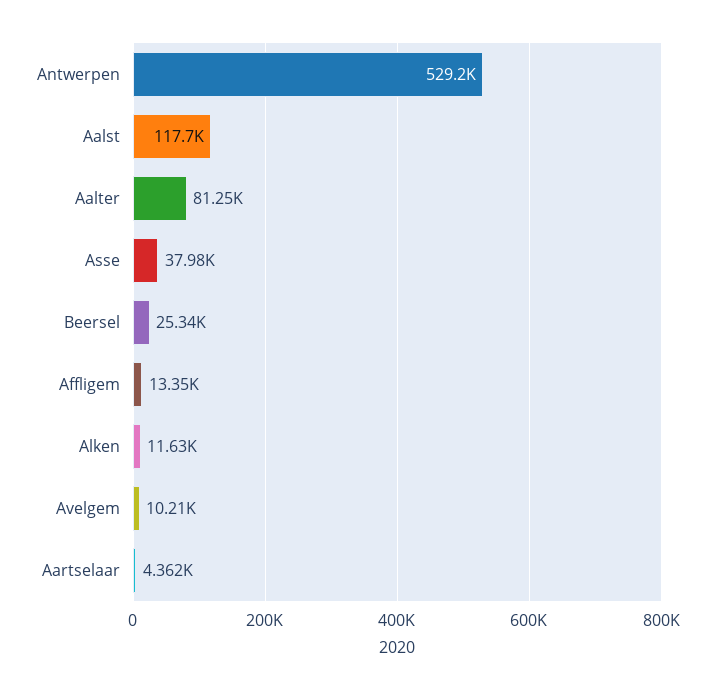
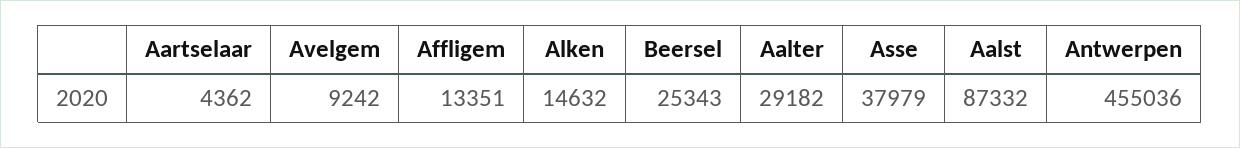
Antwerpen: 529200 -> 455036
Aalst: 117700 -> 87332
Aalter: 81250 -> 29182
Alken: 11630 -> 14632
Avelgem: 10210 -> 9242

